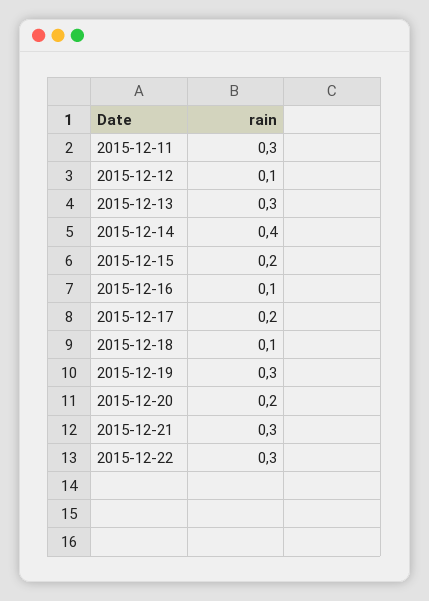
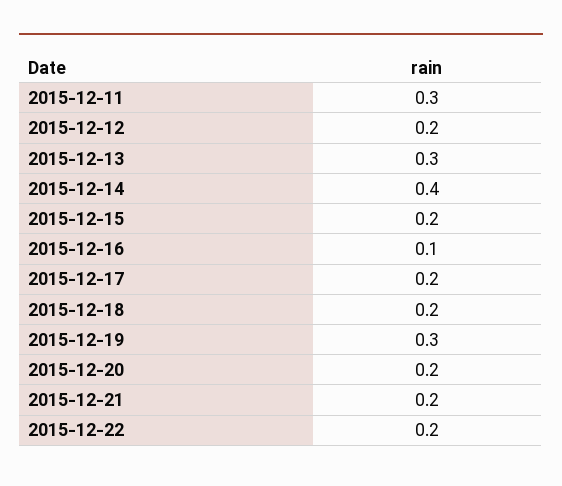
2015-12-12: 0.1 -> 0.2
2015-12-18: 0.1 -> 0.2
2015-12-21: 0.3 -> 0.2
2015-12-22: 0.3 -> 0.2

